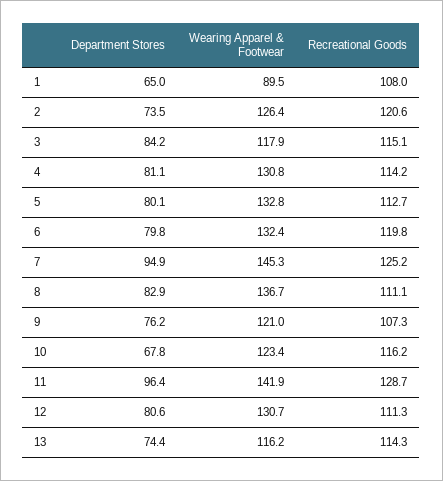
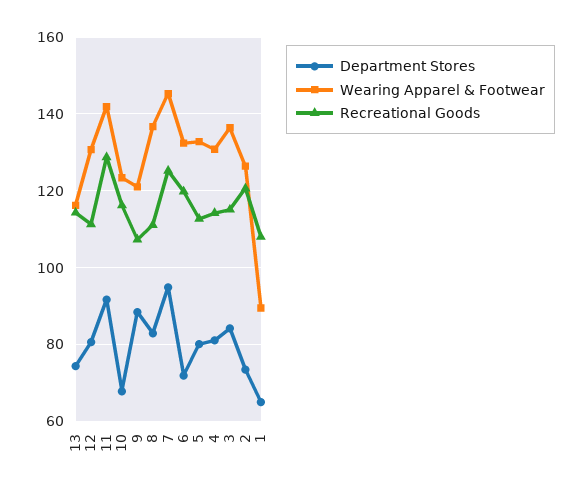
Wearing Apparel & Footwear, 3: 117.9 -> 136
Department Stores, 6: 79.8 -> 72
Department Stores, 9: 76.2 -> 88
Department Stores, 11: 96.4 -> 92

